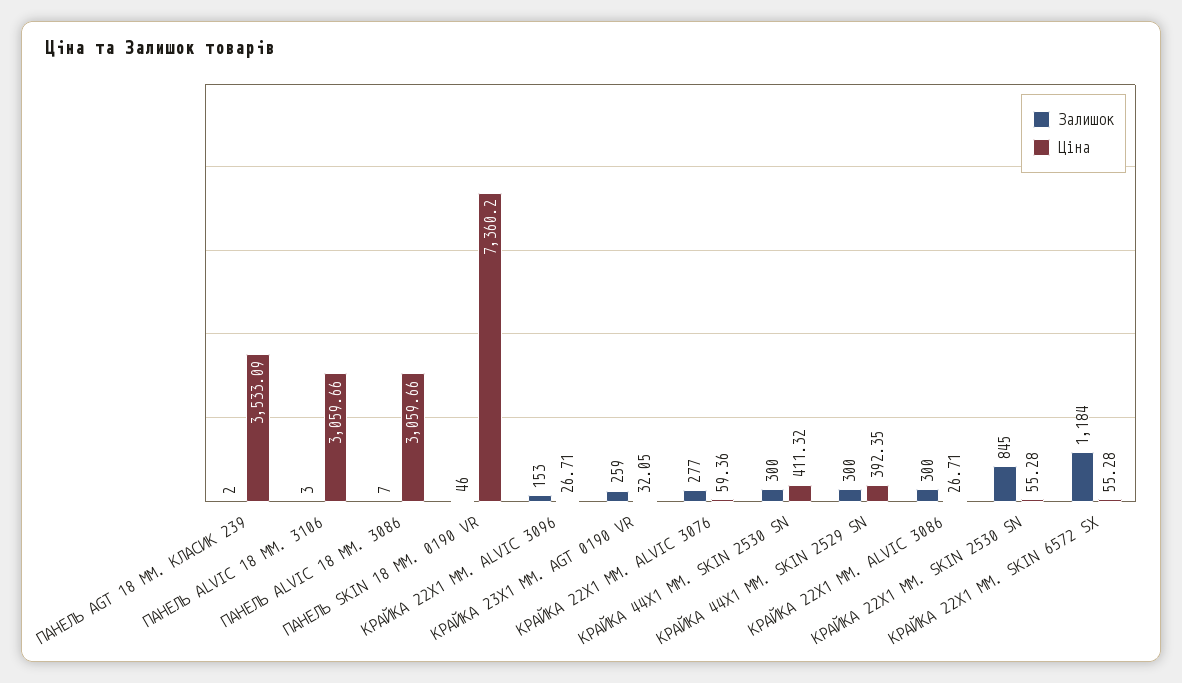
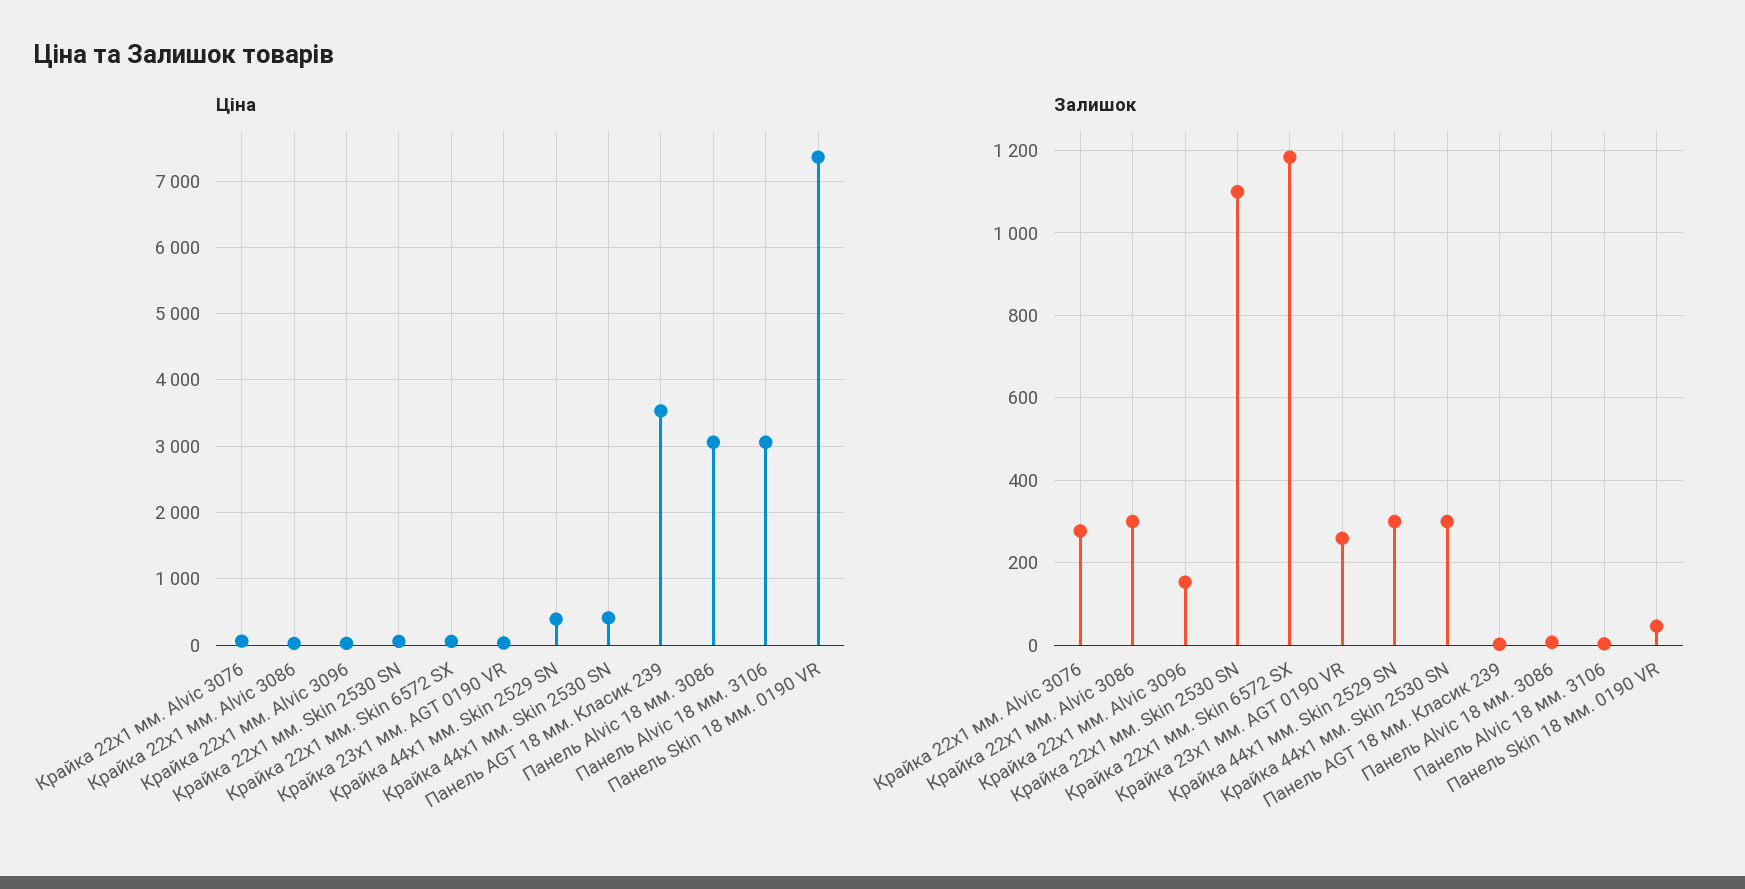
Залишок, КРАЙКА 22X1 ММ. SKIN 2530 SN: 845 -> 1100

